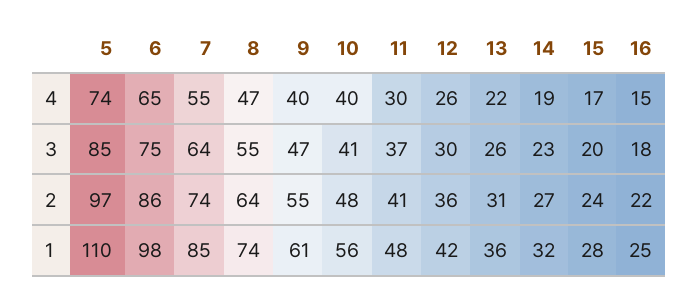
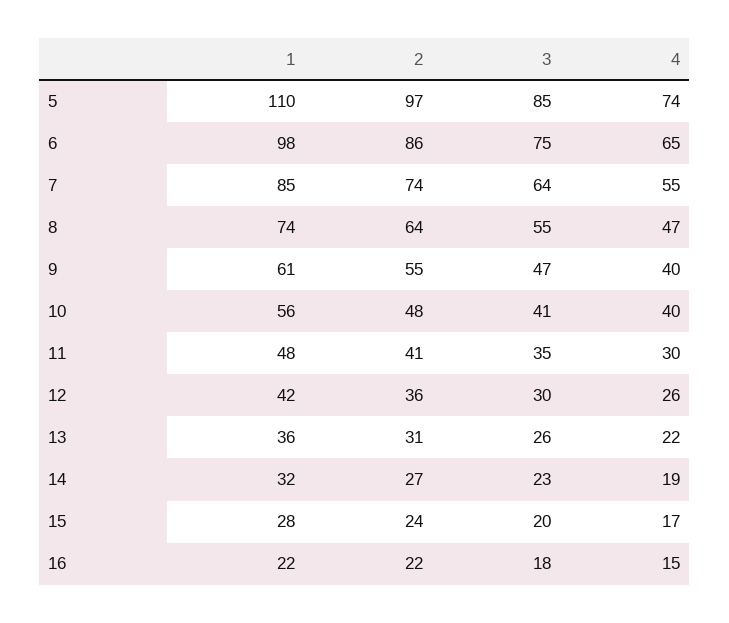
11, 3: 37 -> 35
16, 1: 25 -> 22

